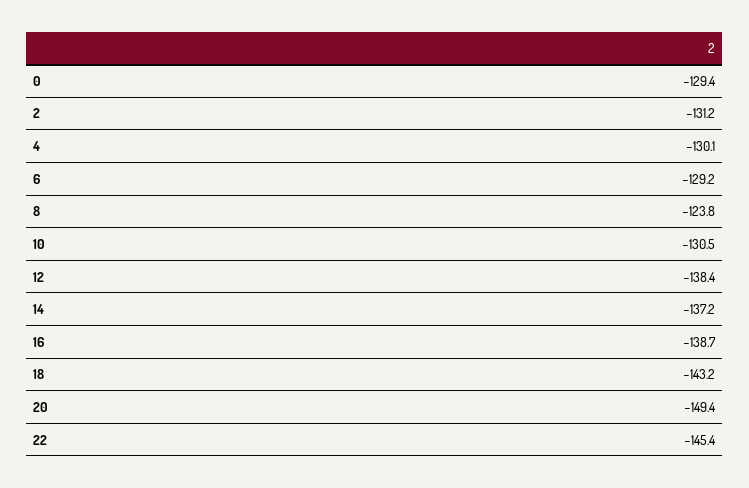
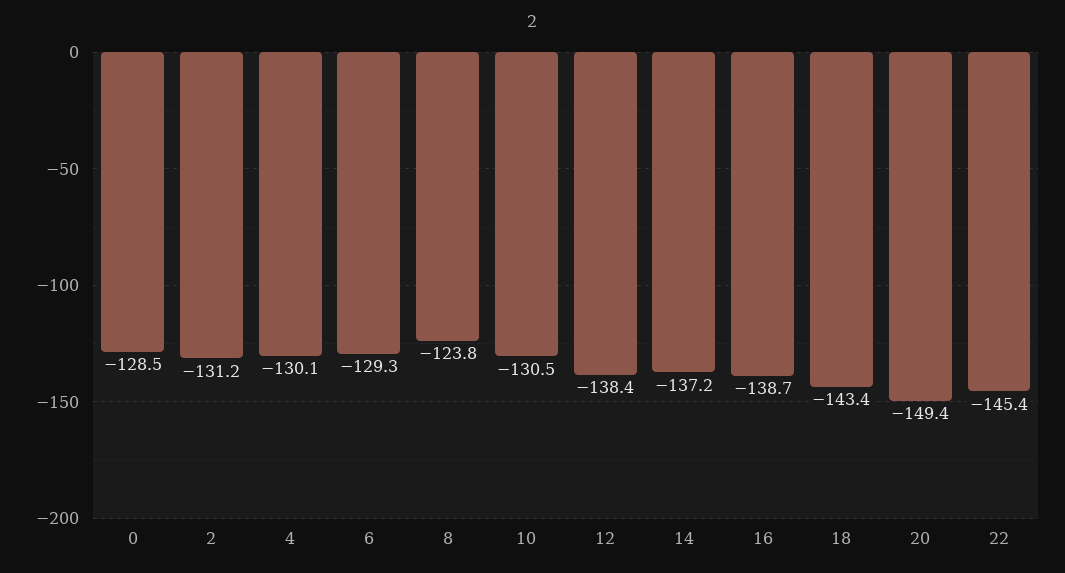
0: -129.4 -> -128.5
6: -129.2 -> -129.3
18: -143.2 -> -143.4

